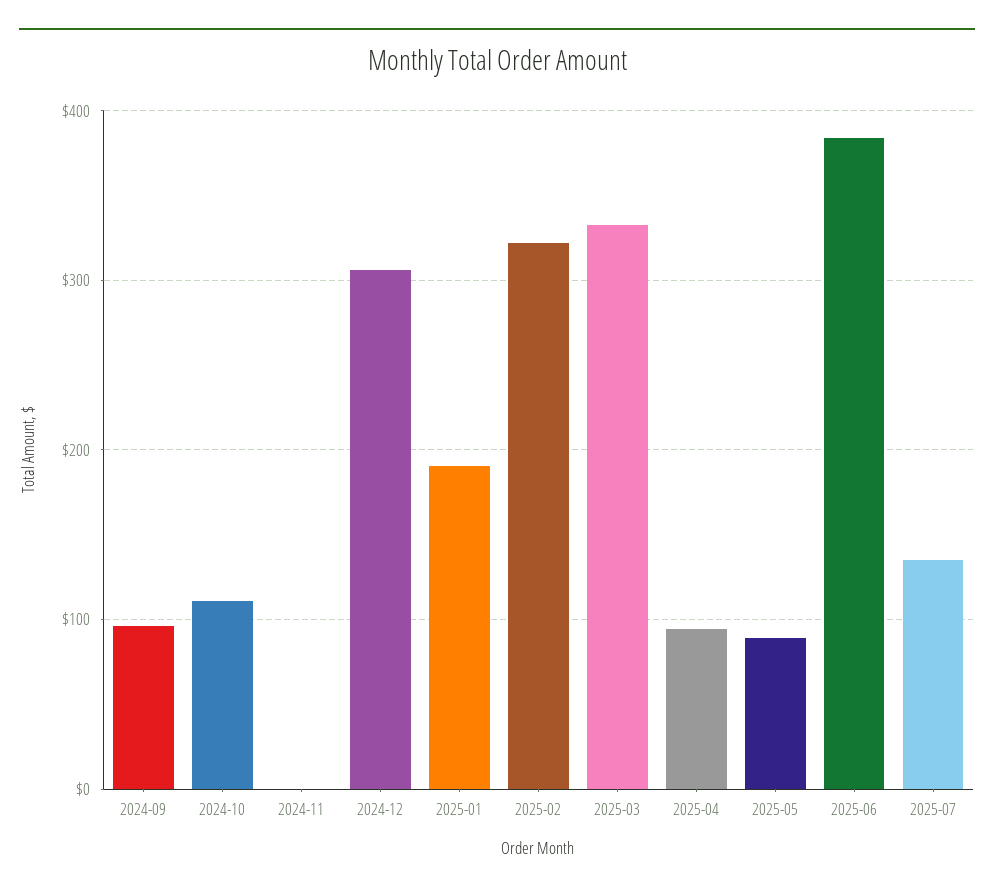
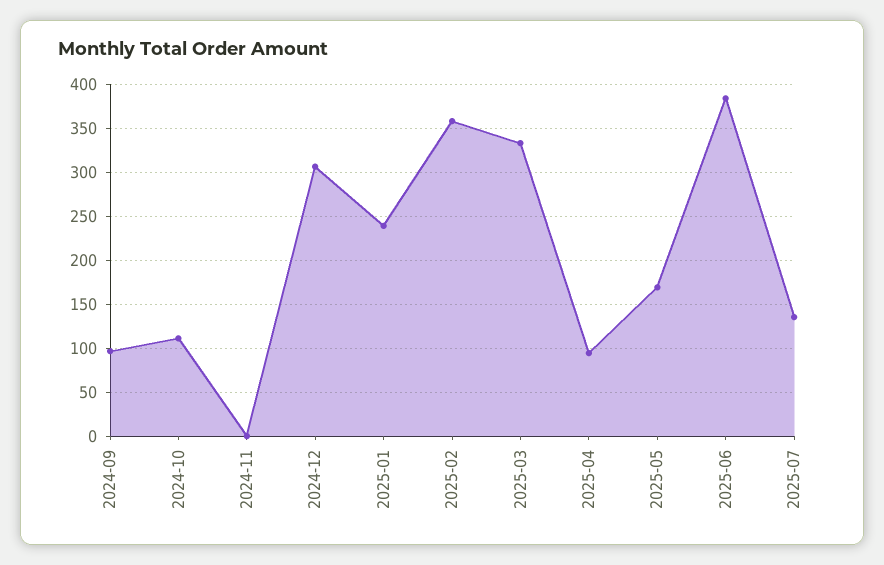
2025-01: 190 -> 240
2025-02: 320 -> 360
2025-05: 90 -> 170

